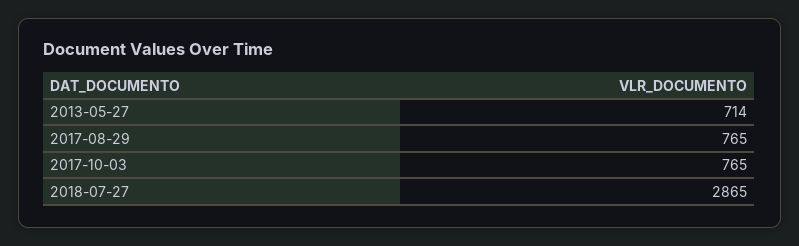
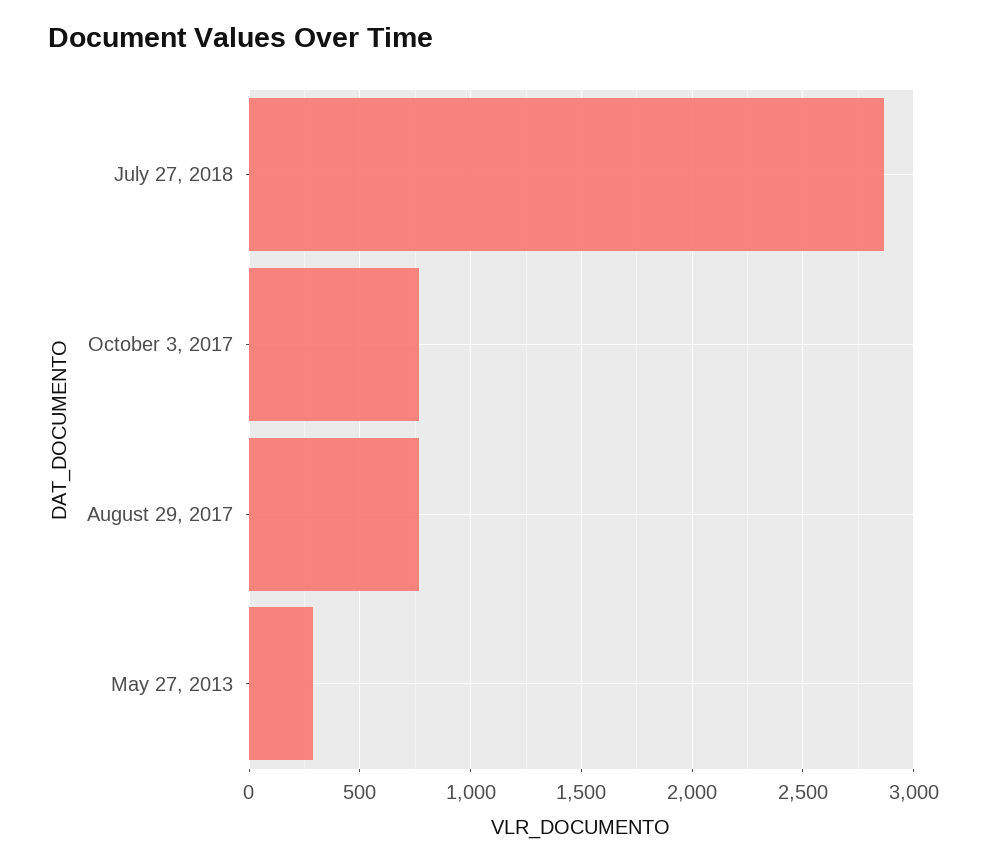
2013-05-27: 714 -> 300

